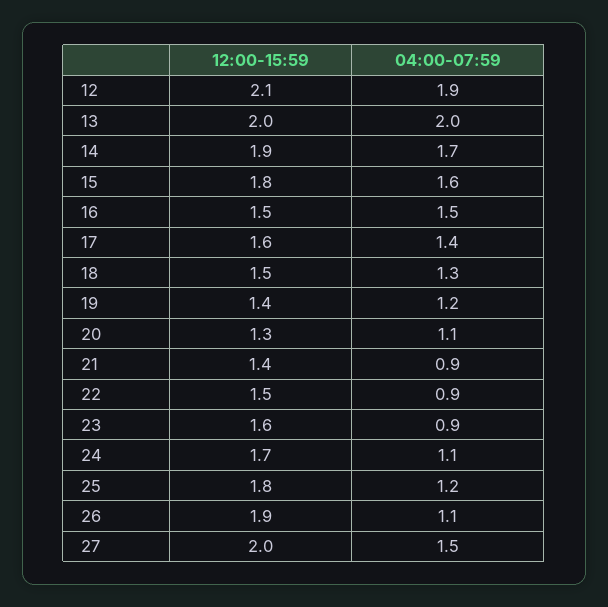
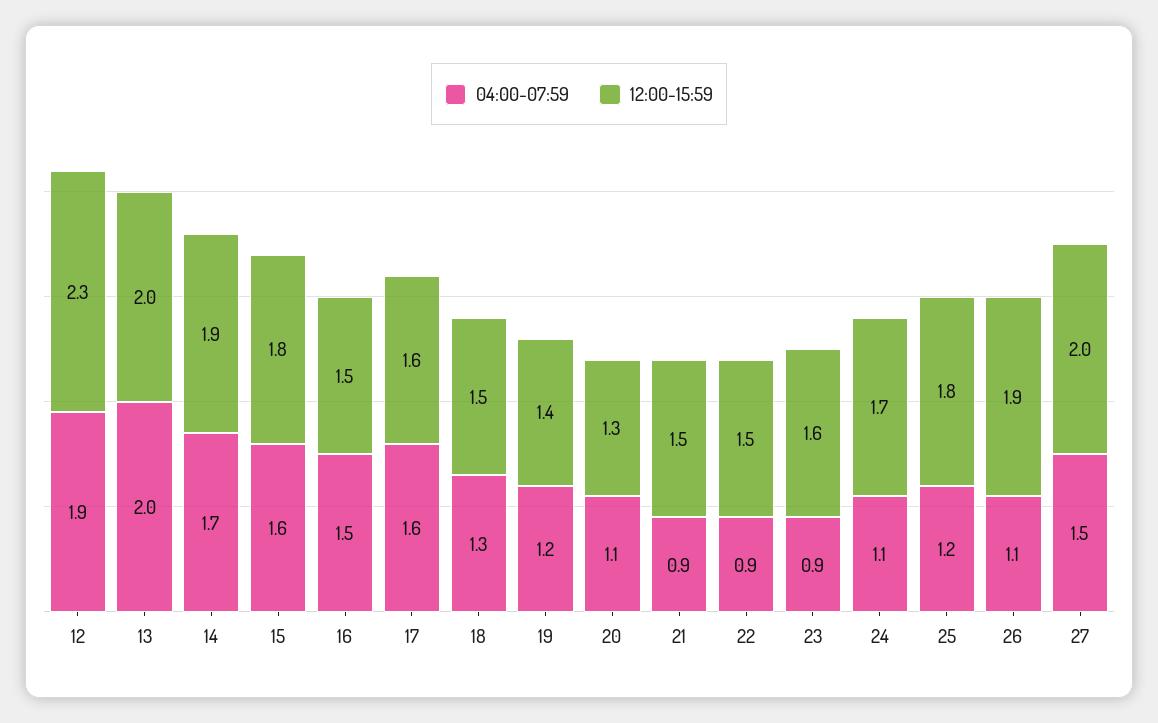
12:00-15:59, 12: 2.1 -> 2.3
04:00-07:59, 17: 1.4 -> 1.6
12:00-15:59, 21: 1.4 -> 1.5

